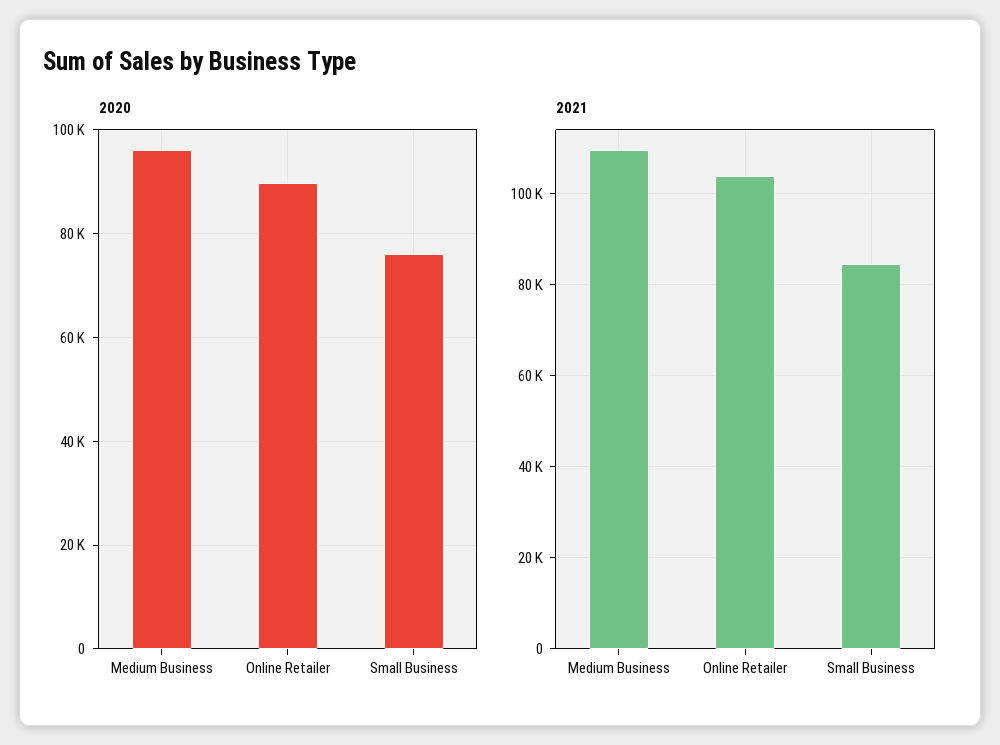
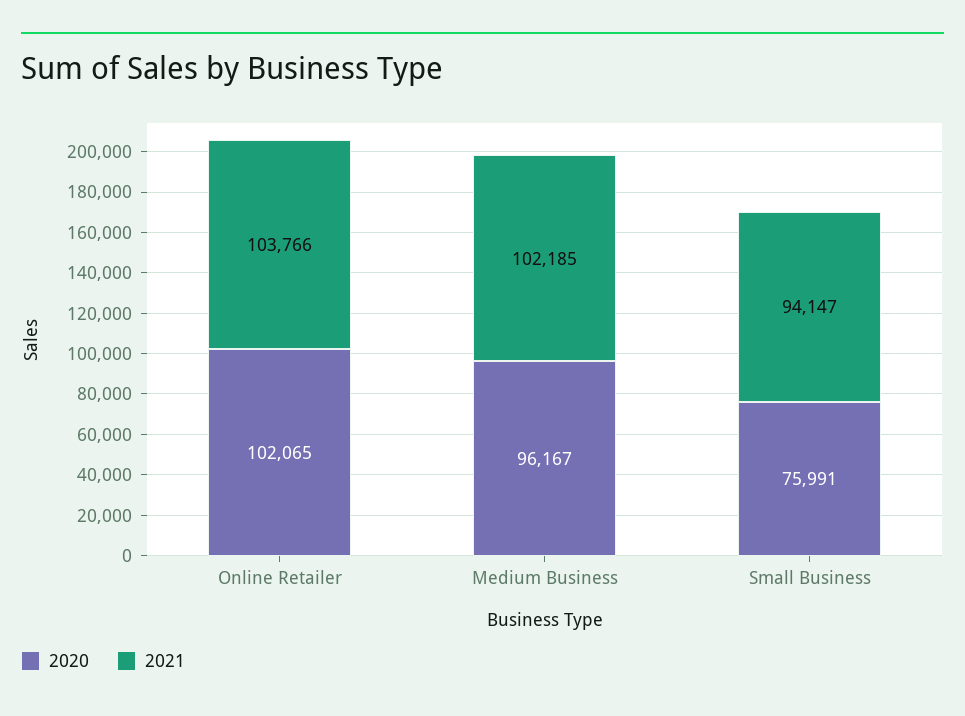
2020, Online Retailer: 90000 -> 102065
2021, Medium Business: 110000 -> 102185
2021, Small Business: 84000 -> 94147

